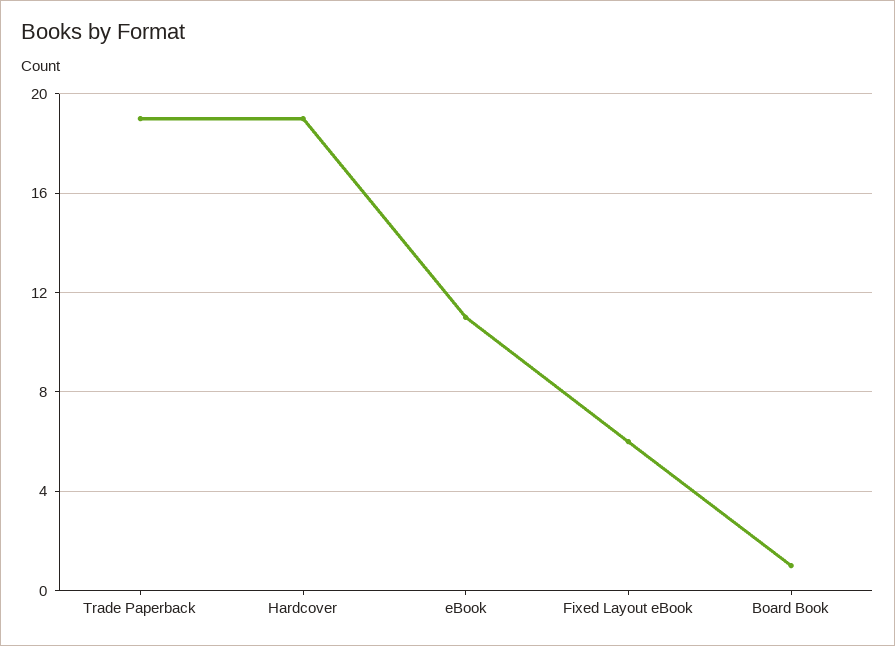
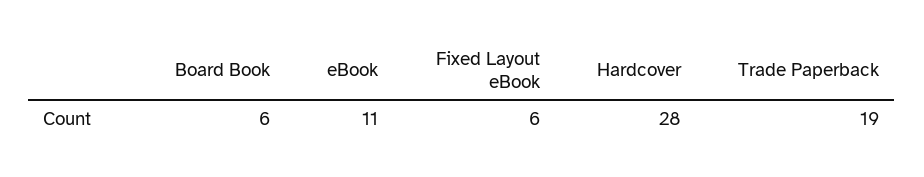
Hardcover: 19 -> 28
Board Book: 1 -> 6

